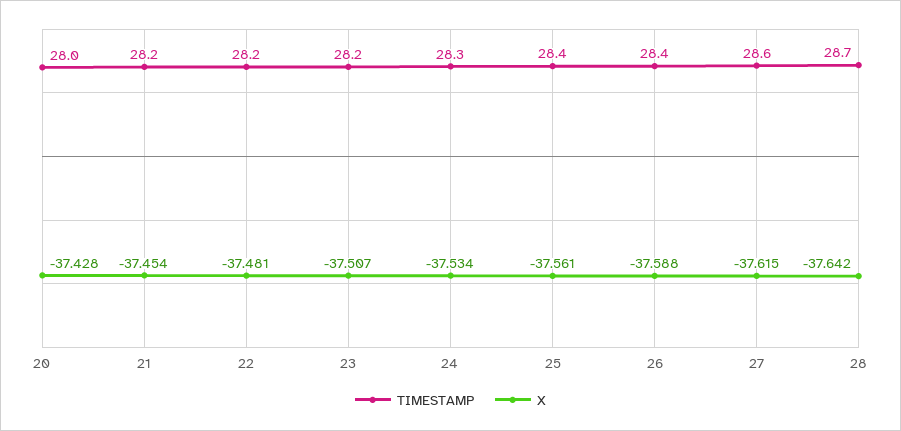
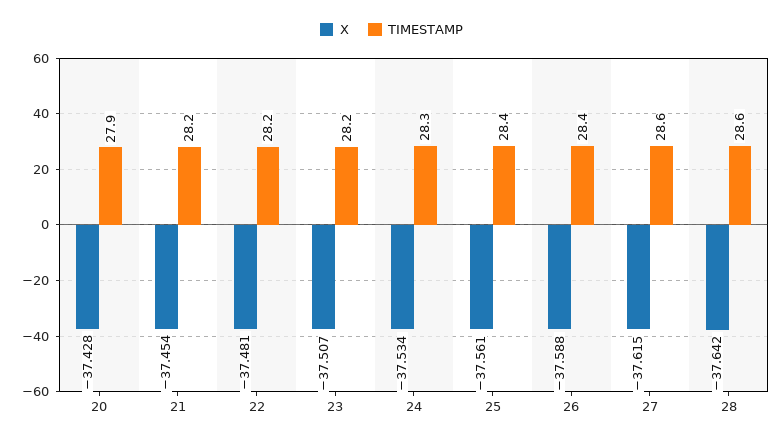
TIMESTAMP, 20: 28 -> 27.9
TIMESTAMP, 28: 28.7 -> 28.6

